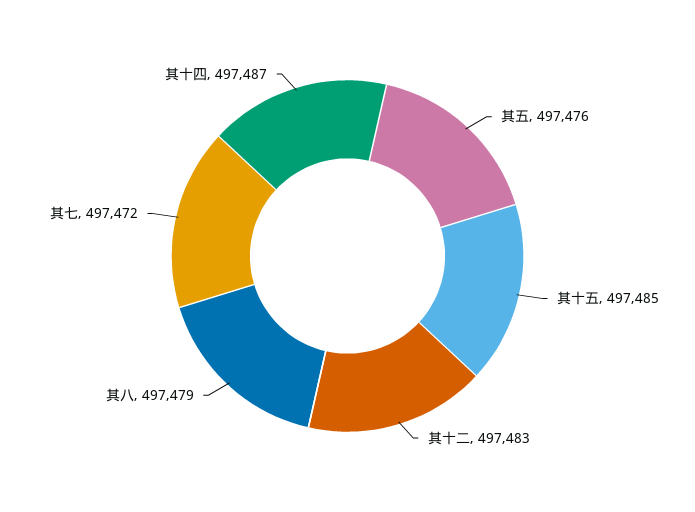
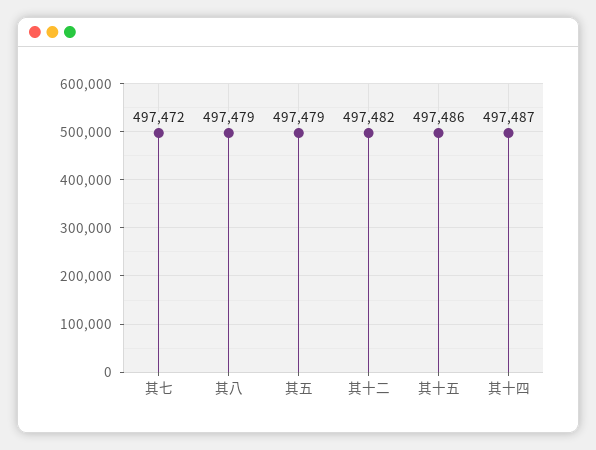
其五: 497476 -> 497479
其十五: 497485 -> 497486
其十二: 497483 -> 497482

